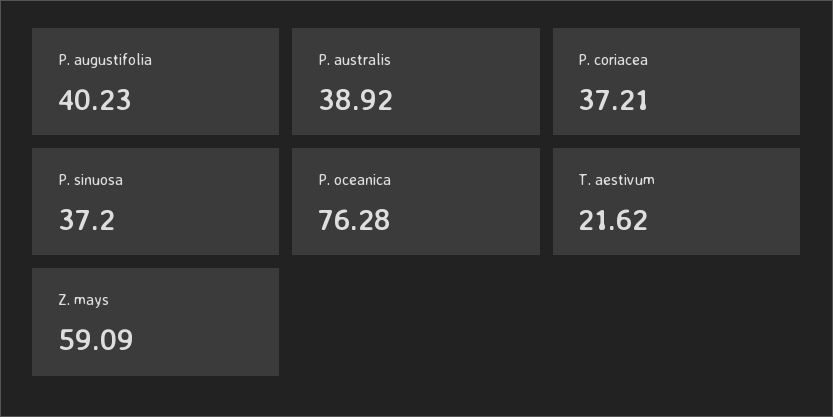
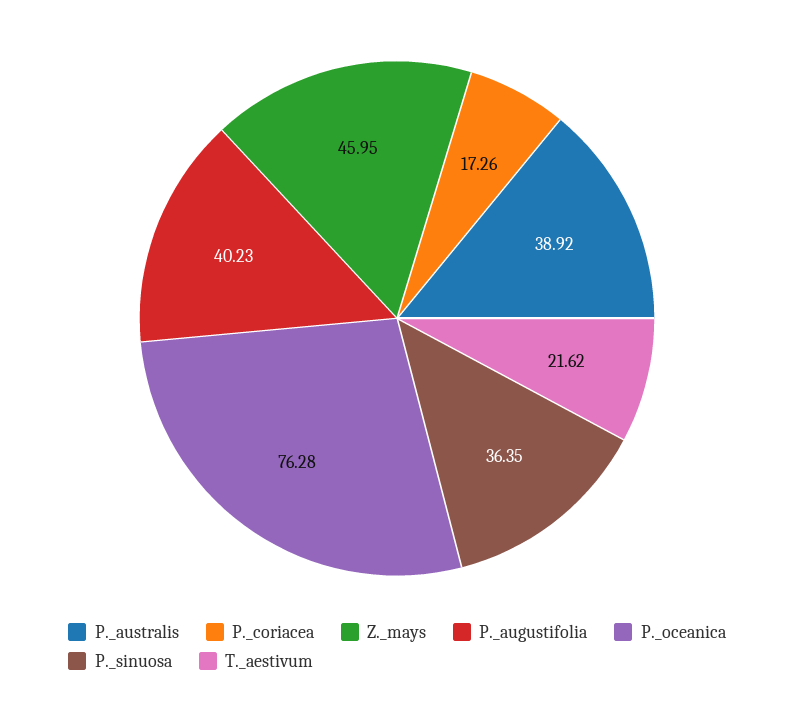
P. coriacea: 37.21 -> 17.26
P. sinuosa: 37.2 -> 36.35
Z. mays: 59.09 -> 45.95

